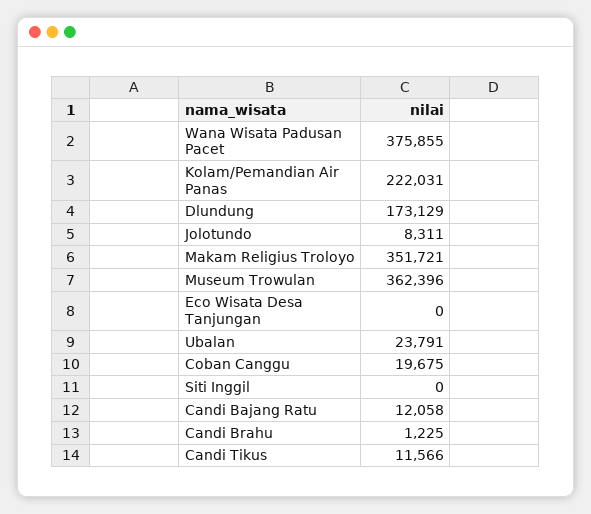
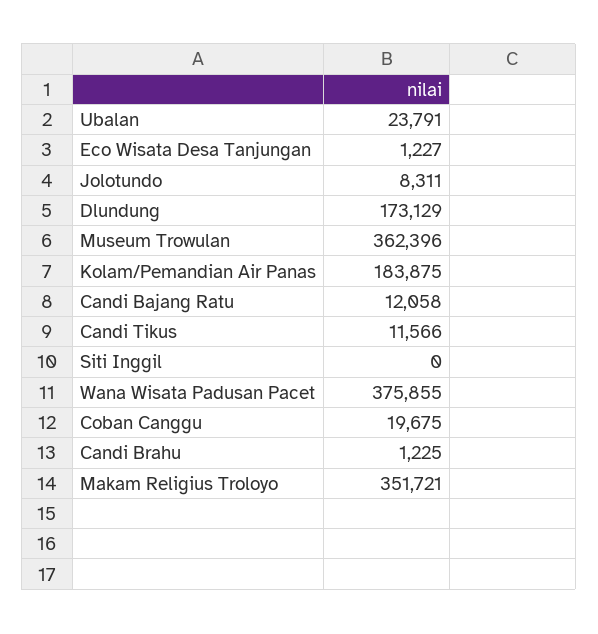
Kolam/Pemandian Air Panas: 222031 -> 183875
Eco Wisata Desa Tanjungan: 0 -> 1227

